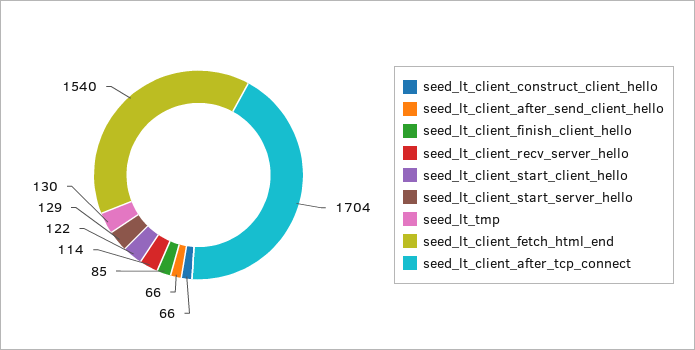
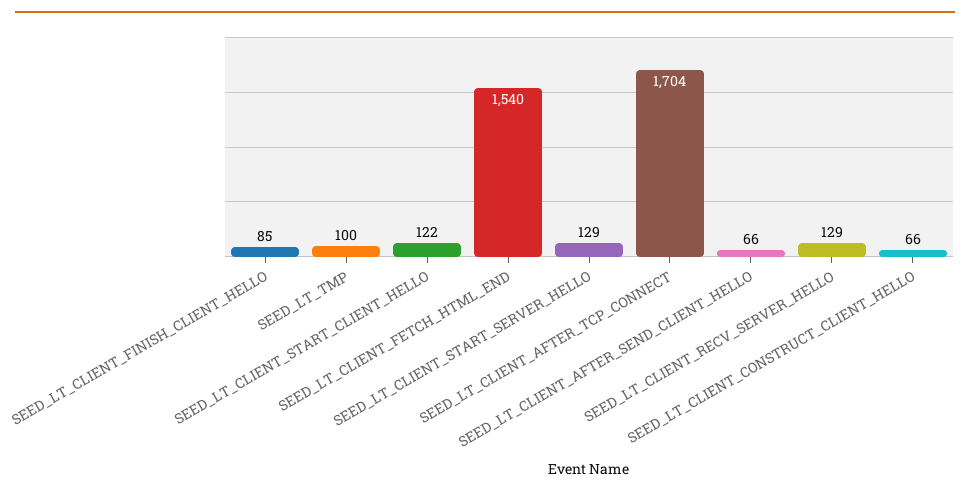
seed_lt_client_recv_server_hello: 114 -> 129
seed_lt_tmp: 130 -> 100

